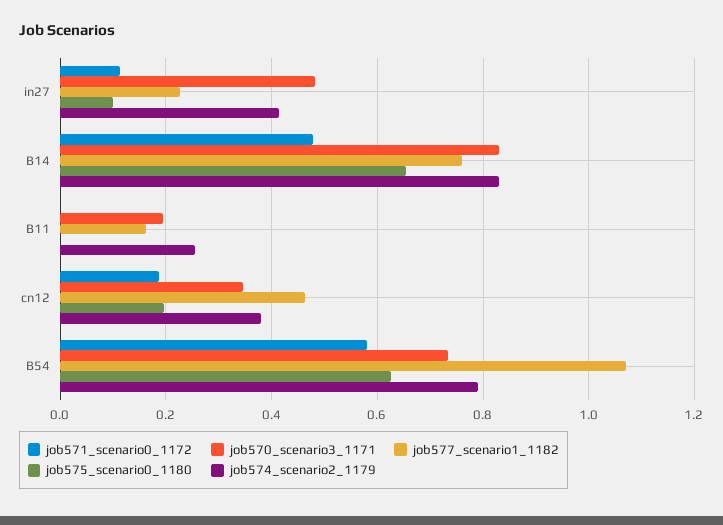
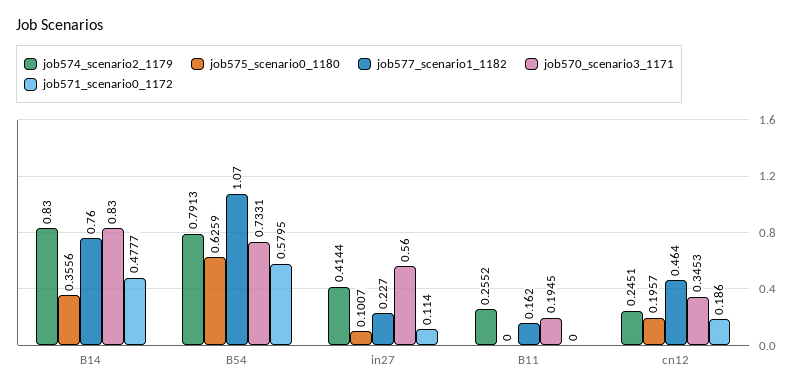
job570_scenario3_1171, in27: 0.48 -> 0.56
job575_scenario0_1180, B14: 0.66 -> 0.3556
job574_scenario2_1179, cn12: 0.38 -> 0.2451

